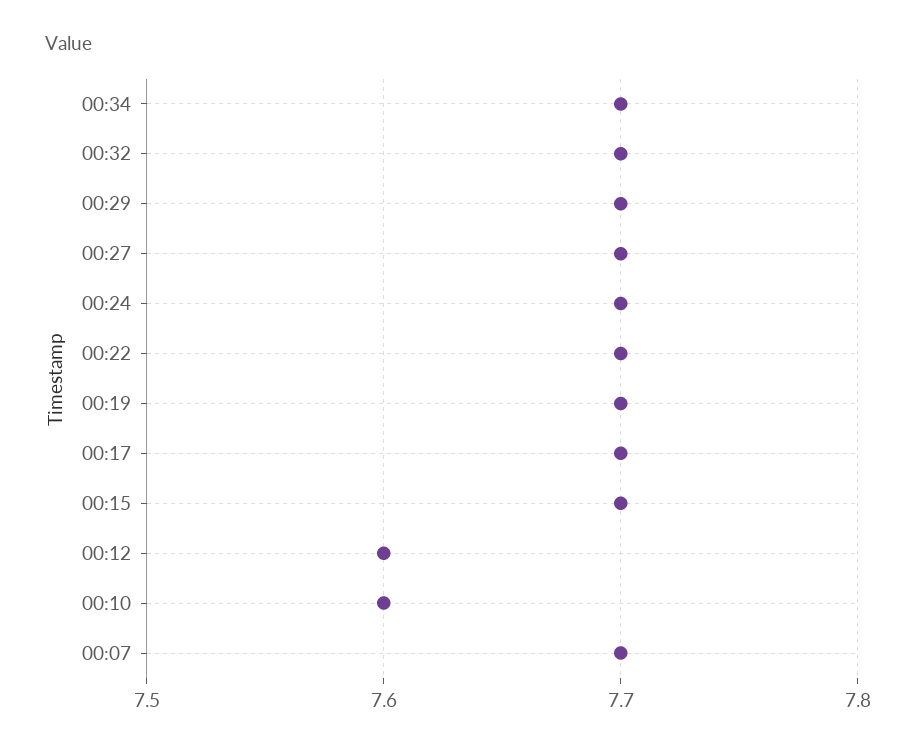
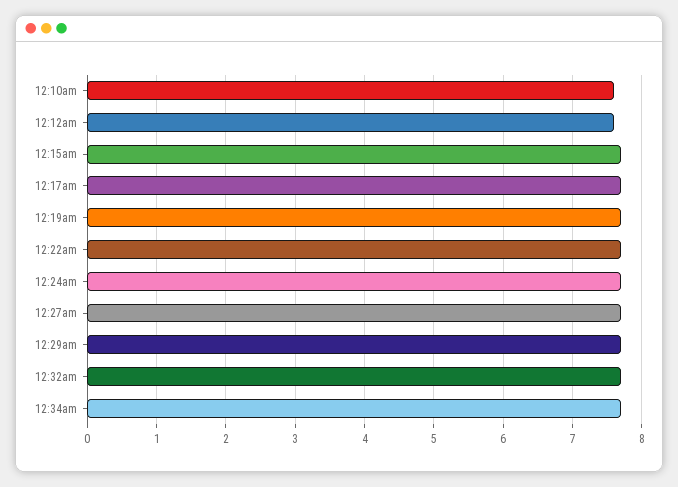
00:07: 7.7 -> none

